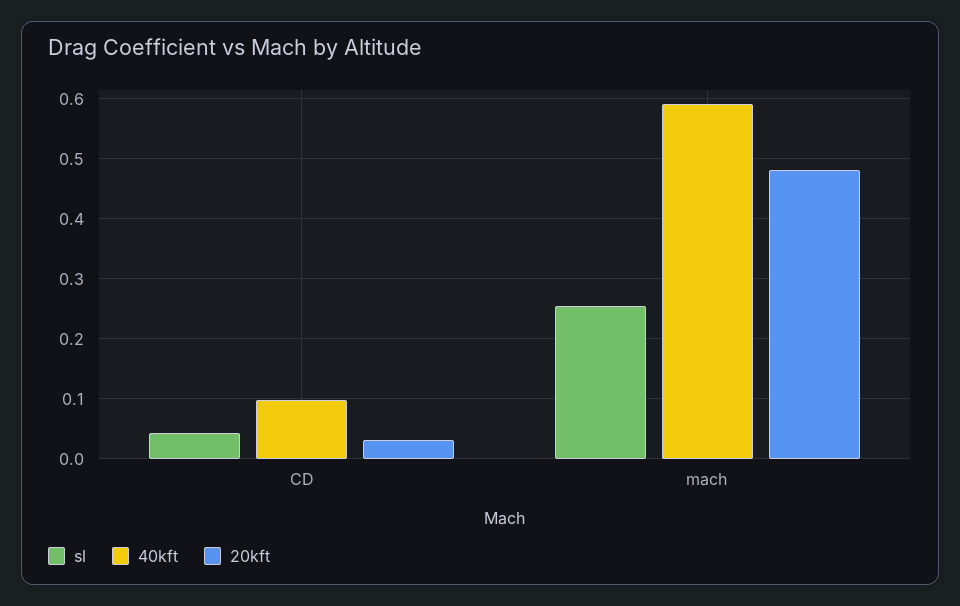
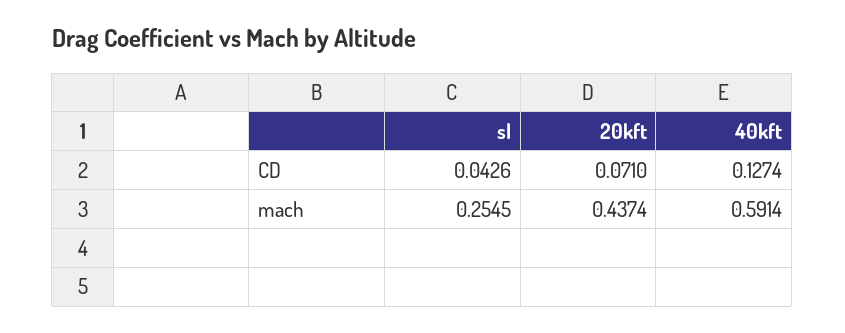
40kft, CD: 0.1 -> 0.1274
20kft, CD: 0.03 -> 0.071
20kft, mach: 0.48 -> 0.4374

